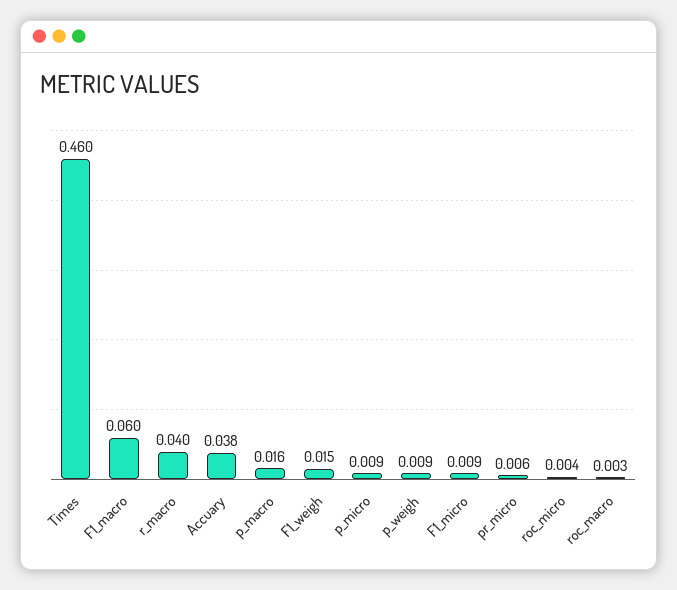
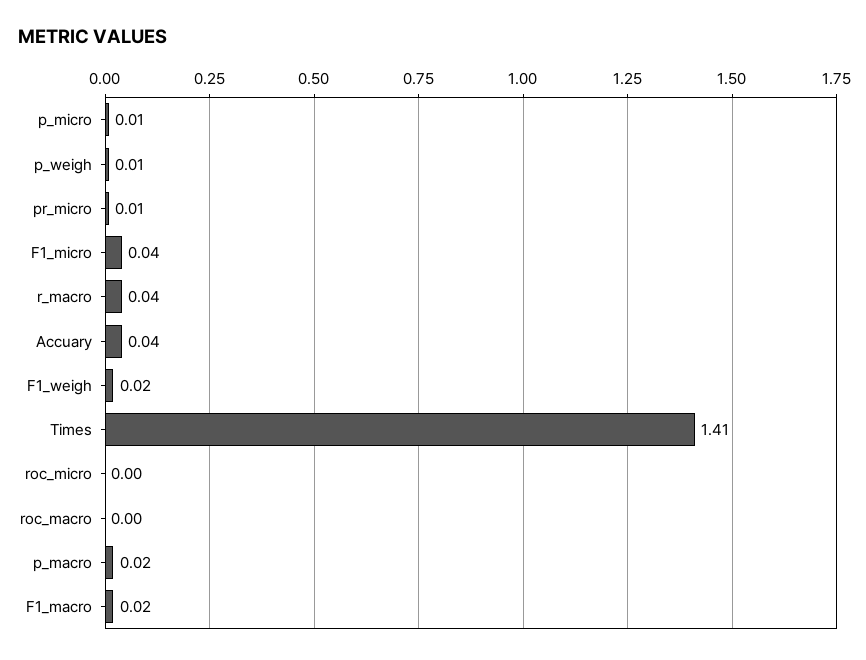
Times: 0.46 -> 1.41
F1_macro: 0.06 -> 0.02
F1_micro: 0.009 -> 0.04

